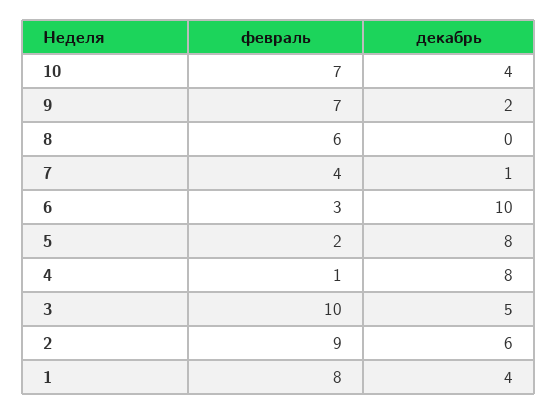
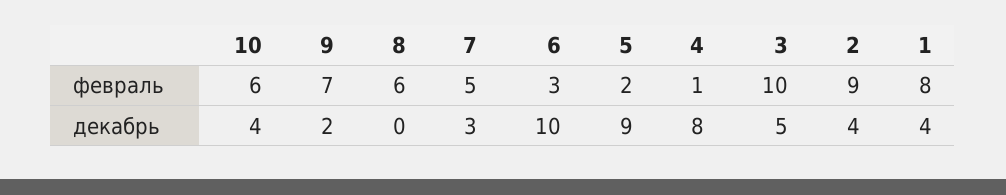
февраль, 10: 7 -> 6
февраль, 7: 4 -> 5
декабрь, 7: 1 -> 3
декабрь, 5: 8 -> 9
декабрь, 2: 6 -> 4

